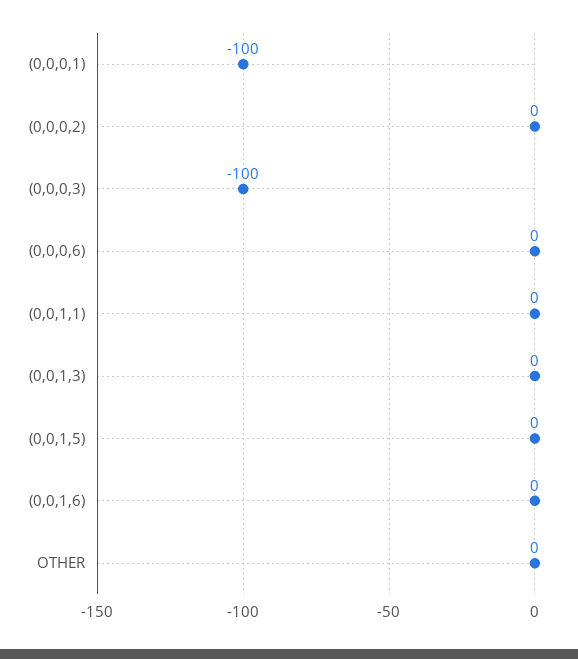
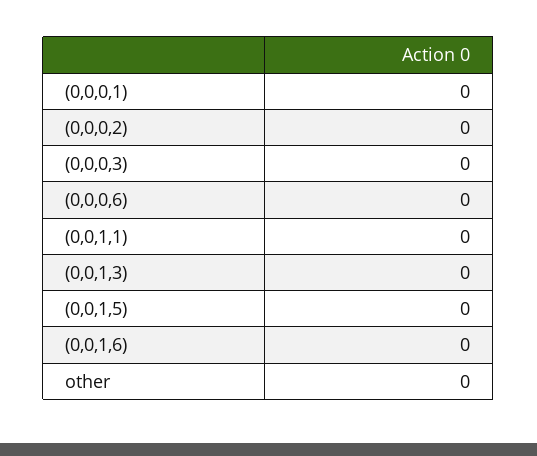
(0,0,0,1): -100 -> 0
(0,0,0,3): -100 -> 0

